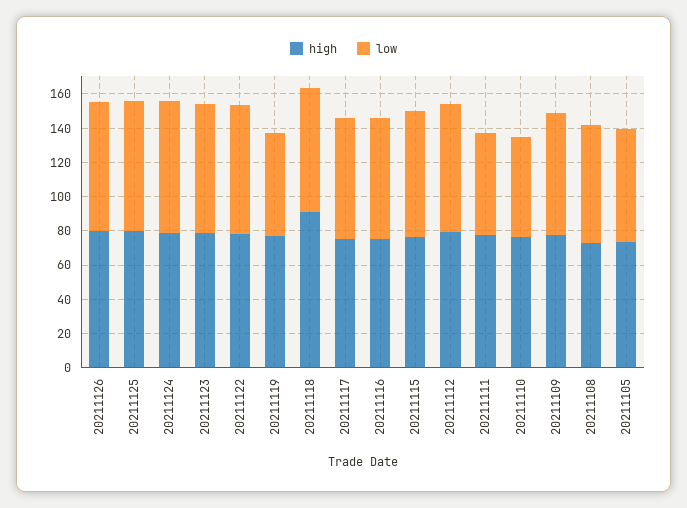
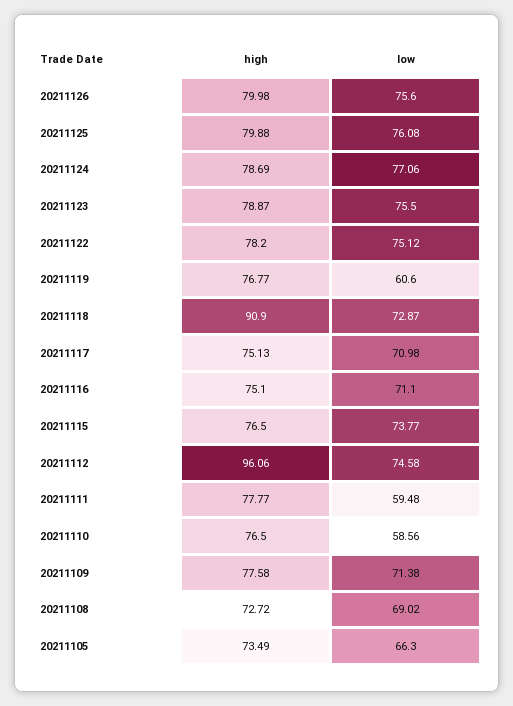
high, 20211112: 80 -> 96.06

